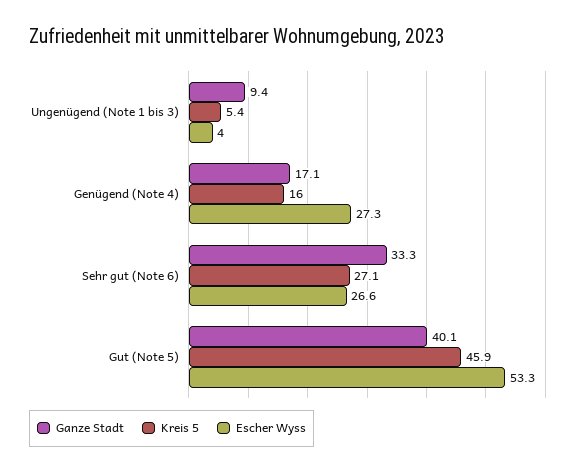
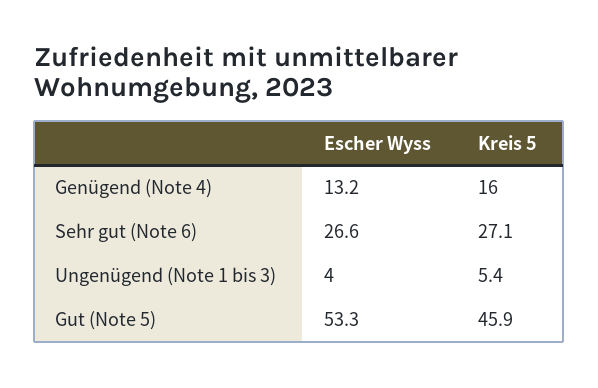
Ganze Stadt, Ungenügend (Note 1 bis 3): 9.4 -> none
Ganze Stadt, Genügend (Note 4): 17.1 -> none
Escher Wyss, Genügend (Note 4): 27.3 -> 13.2
Ganze Stadt, Sehr gut (Note 6): 33.3 -> none
Ganze Stadt, Gut (Note 5): 40.1 -> none

